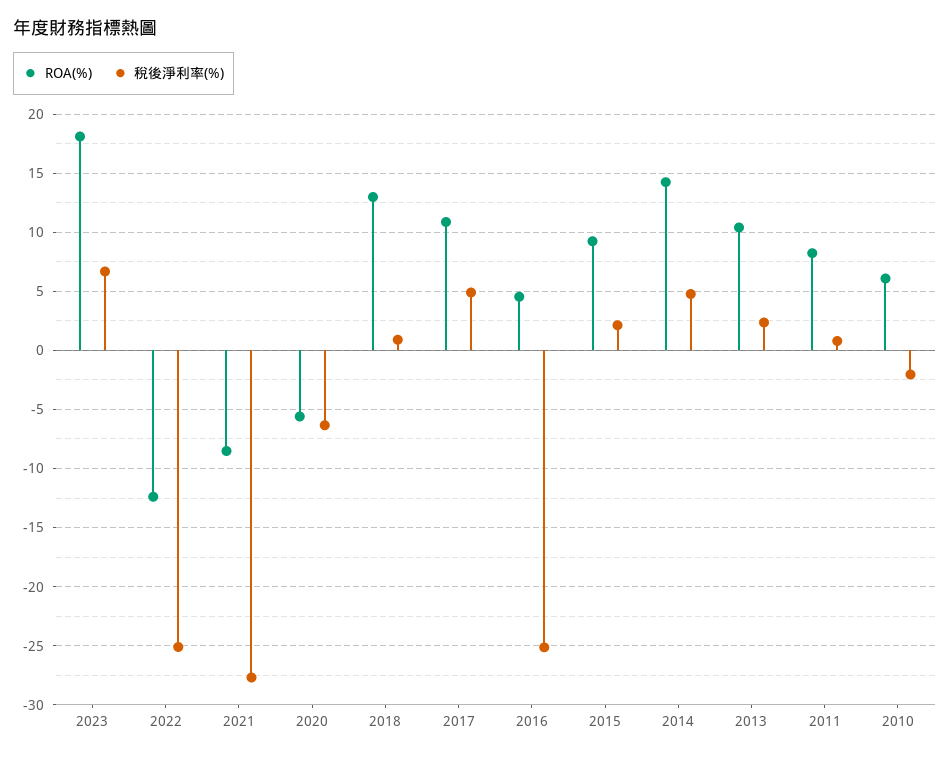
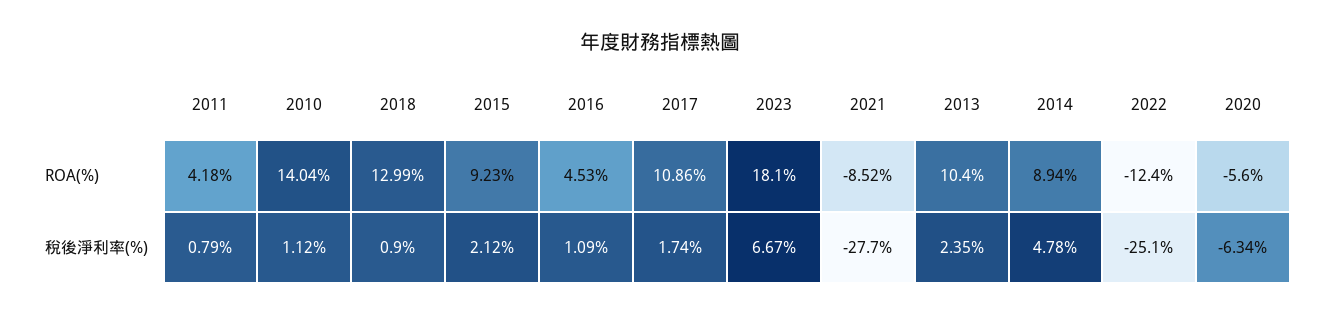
稅後淨利率(%), 2017: 5 -> 1.74
稅後淨利率(%), 2016: -25 -> 1.09
ROA(%), 2014: 14 -> 8.94
ROA(%), 2011: 8 -> 4.18
ROA(%), 2010: 6 -> 14.04
稅後淨利率(%), 2010: -2 -> 1.12

